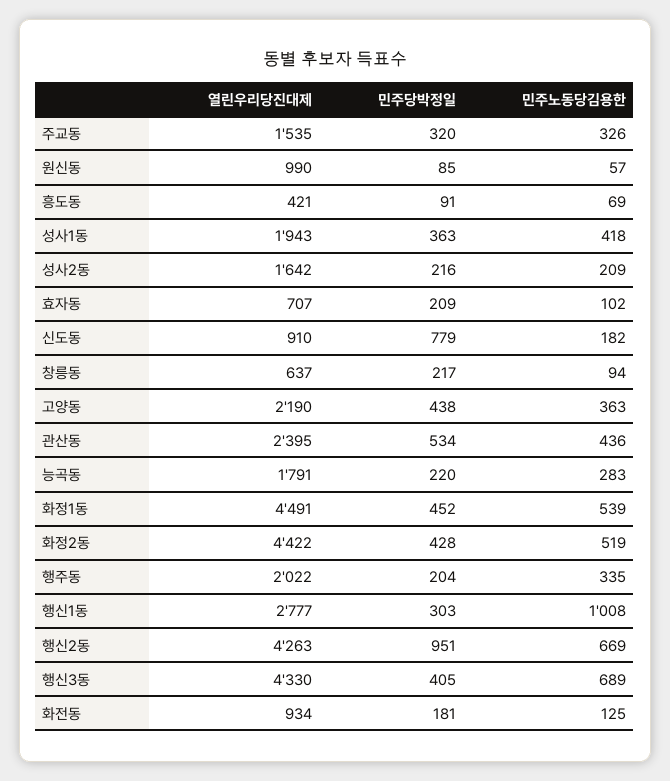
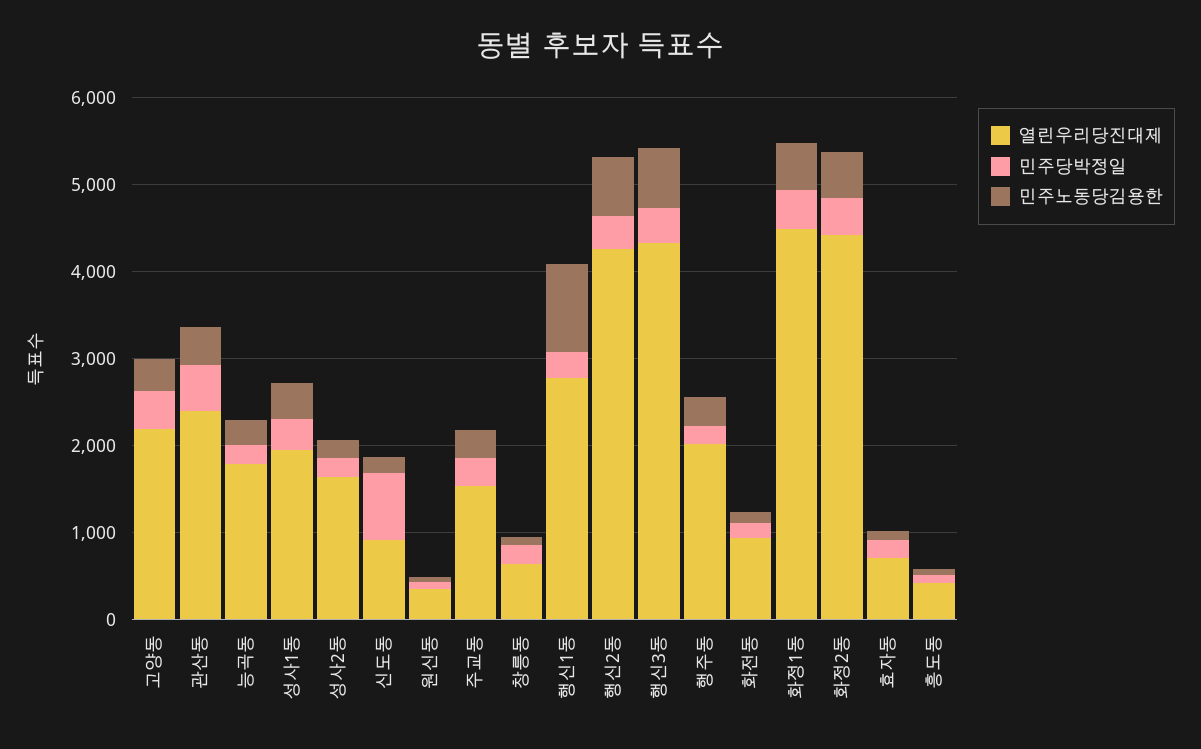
열린우리당진대제, 원신동: 990 -> 400
민주당박정일, 행신2동: 951 -> 400

